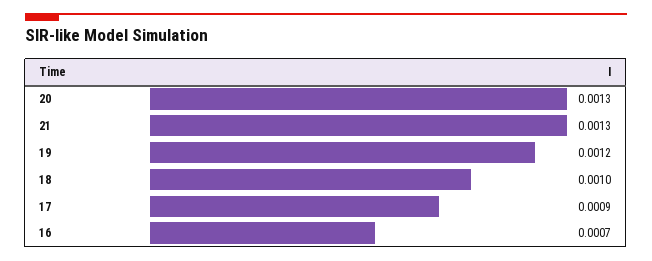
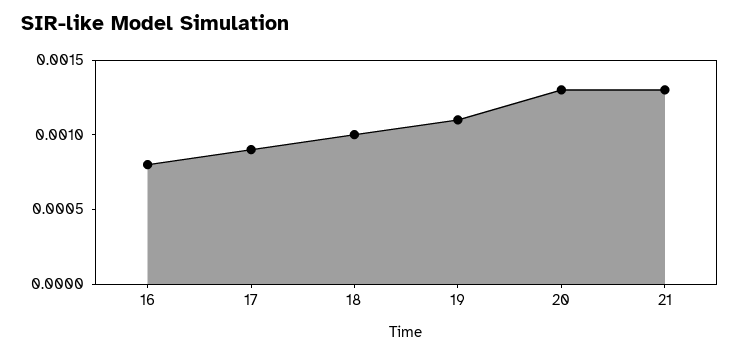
19: 0.0012 -> 0.0011
16: 0.0007 -> 0.0008

